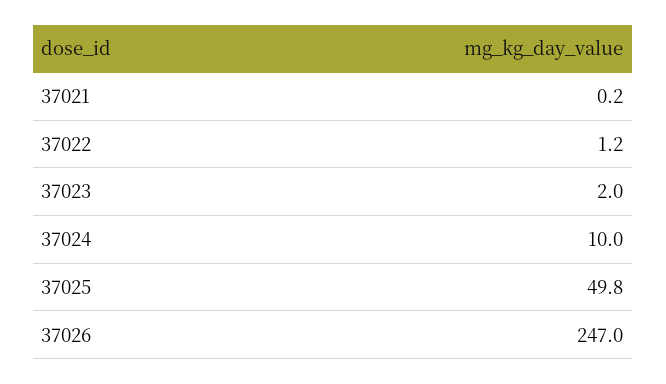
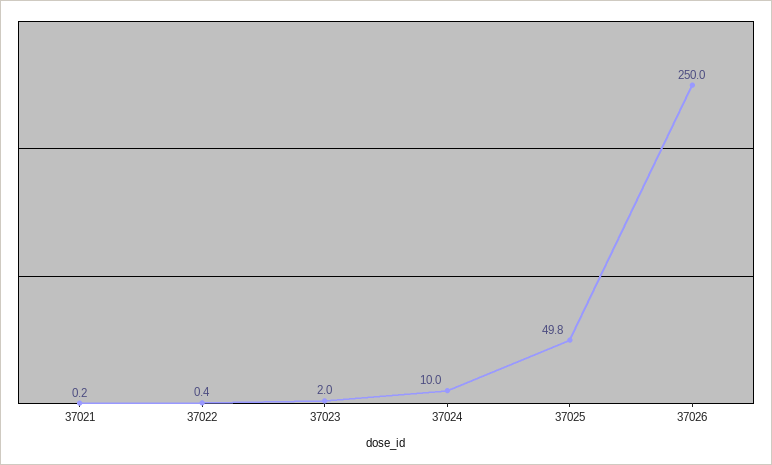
37022: 1.2 -> 0.4
37026: 247 -> 250

